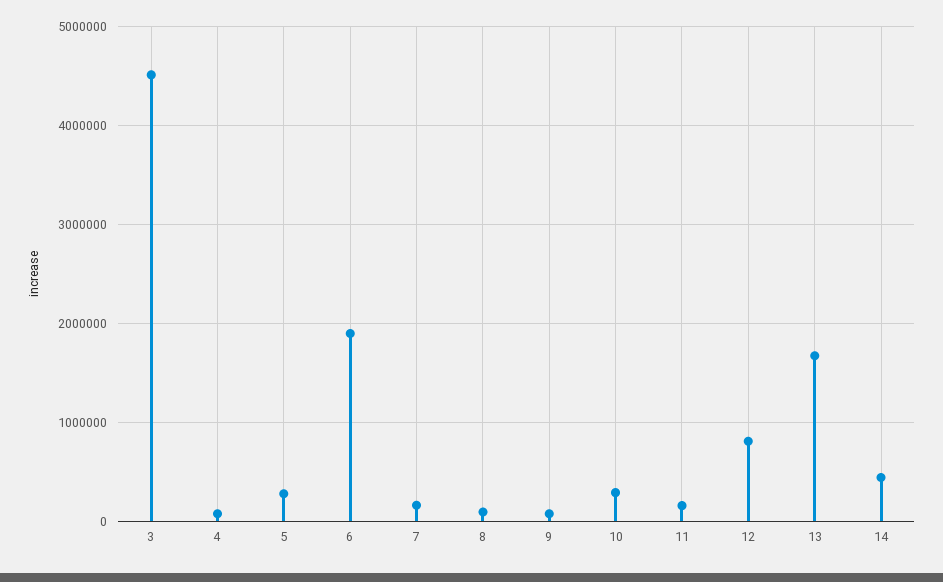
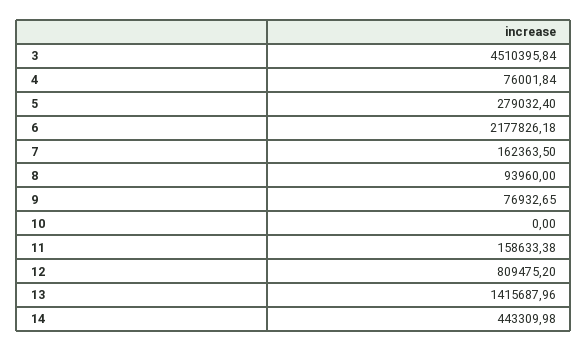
6: 1900000 -> 2177826.18
10: 300000 -> 0
13: 1700000 -> 1415687.96

